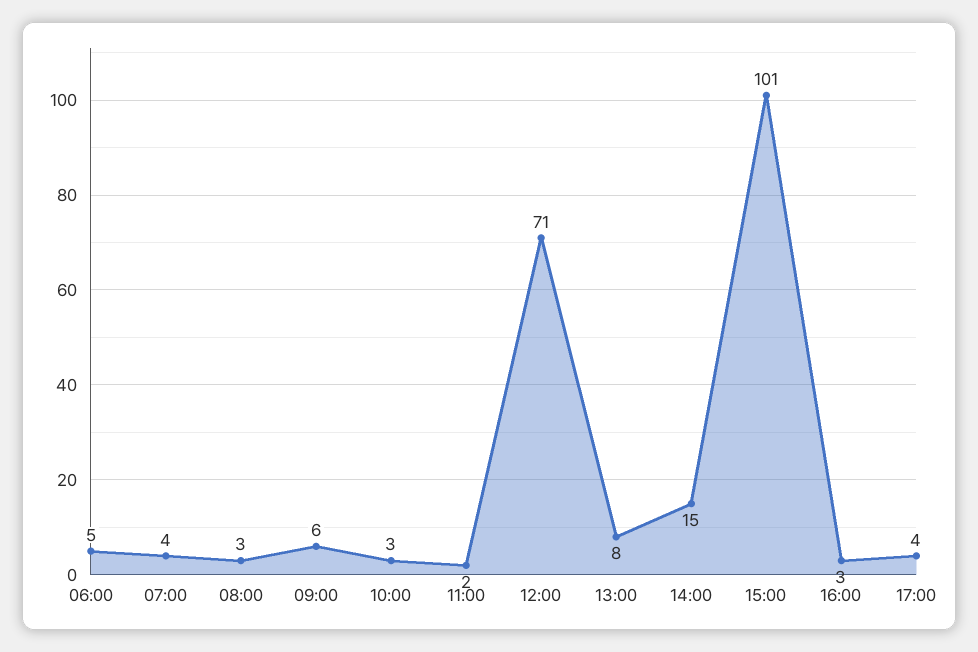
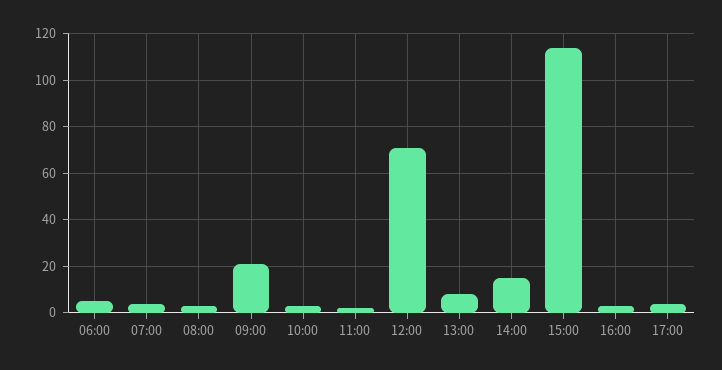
09:00: 6 -> 20
15:00: 101 -> 115

